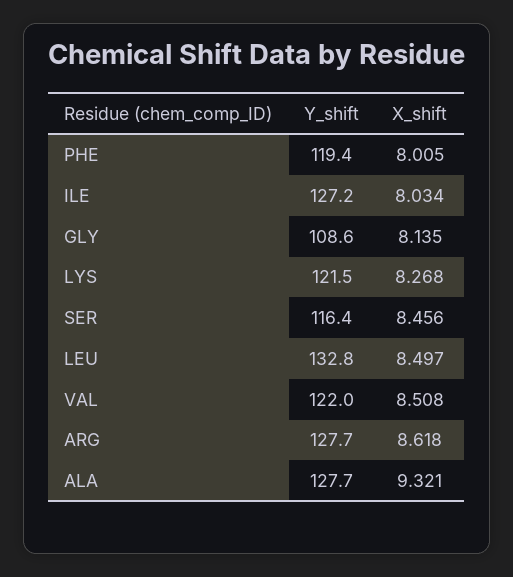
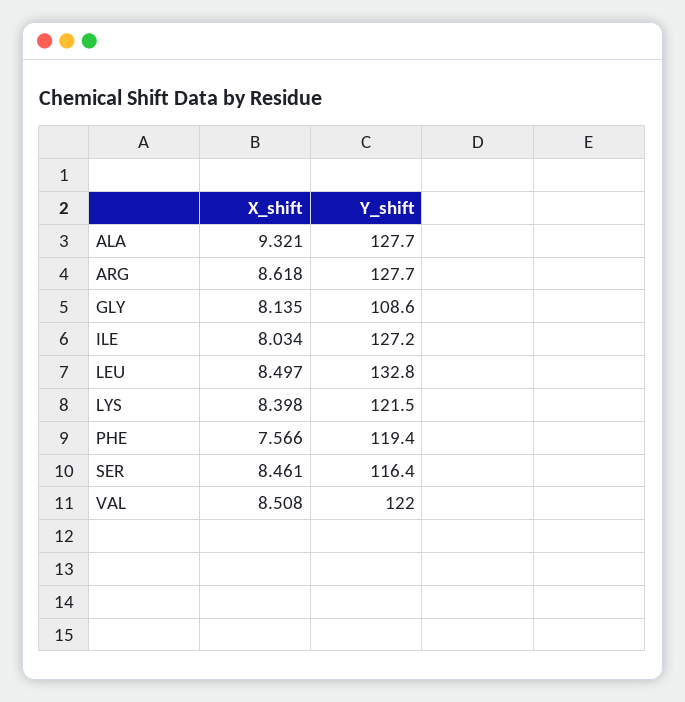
X_shift, PHE: 8.005 -> 7.566
X_shift, LYS: 8.268 -> 8.398
X_shift, SER: 8.456 -> 8.461

